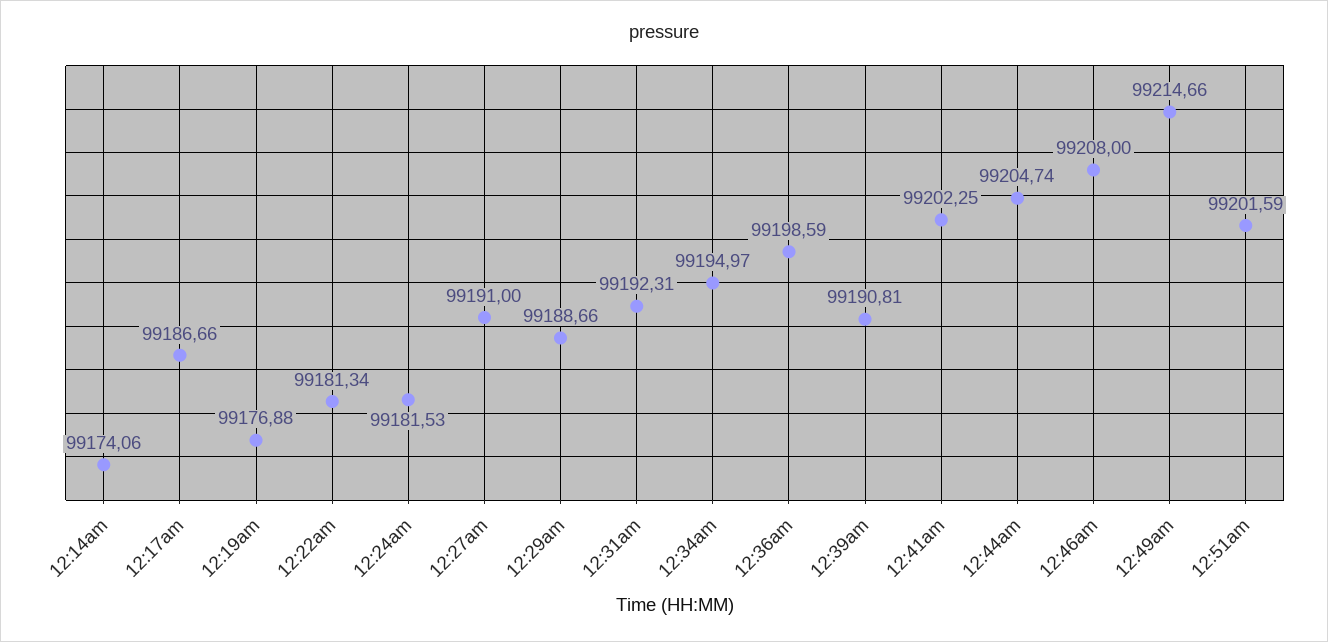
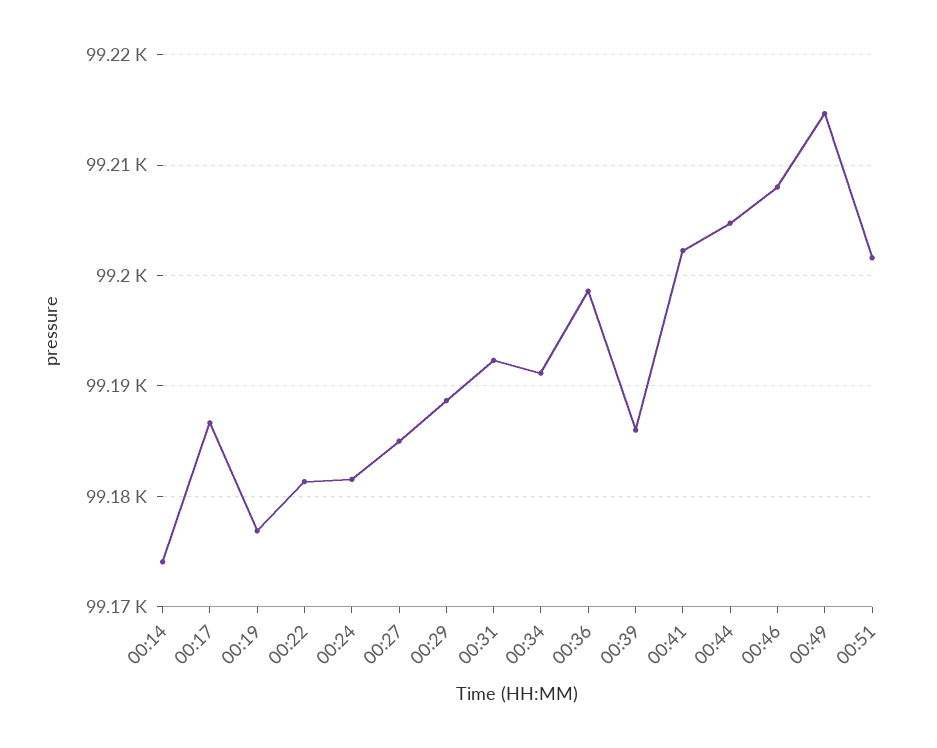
12:27am: 99191 -> 99185
12:34am: 99194.97 -> 99191
12:39am: 99190.81 -> 99186

